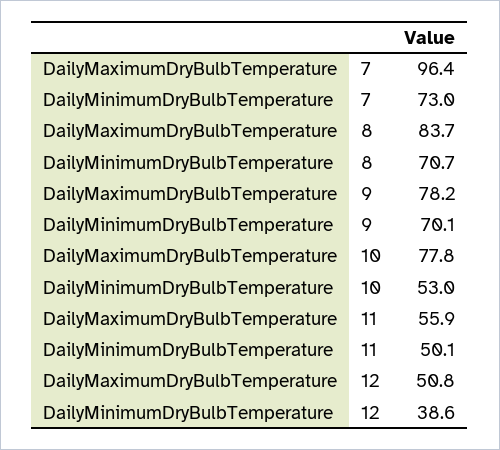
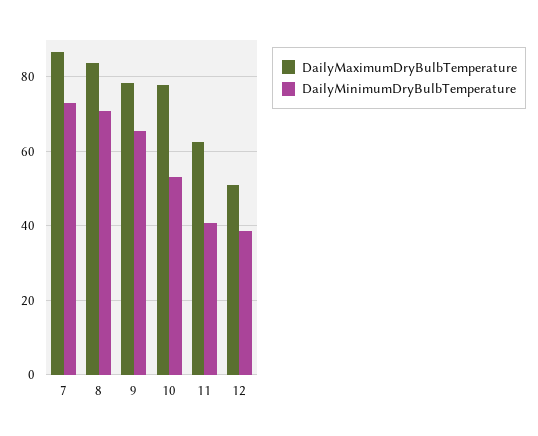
DailyMaximumDryBulbTemperature, 7: 96.4 -> 86
DailyMinimumDryBulbTemperature, 9: 70.1 -> 66
DailyMaximumDryBulbTemperature, 11: 55.9 -> 62
DailyMinimumDryBulbTemperature, 11: 50.1 -> 40

